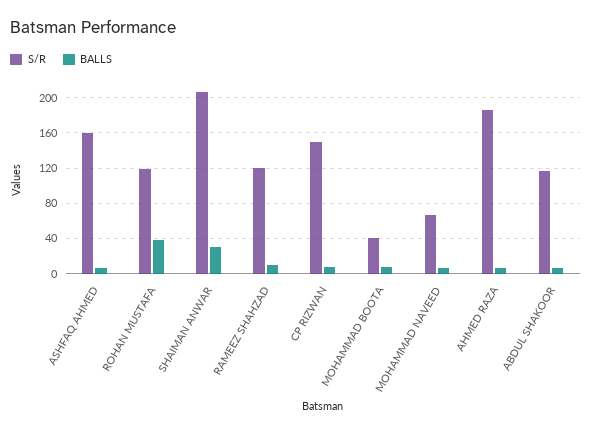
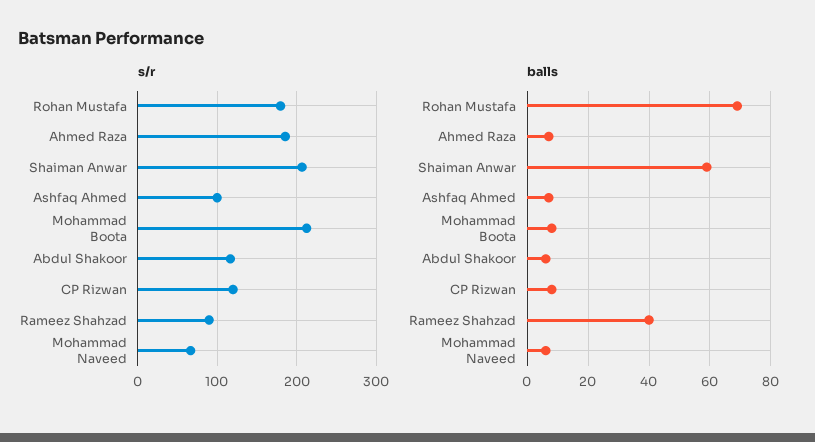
S/R, ASHFAQ AHMED: 160 -> 100
S/R, ROHAN MUSTAFA: 120 -> 180
BALLS, ROHAN MUSTAFA: 40 -> 70
BALLS, SHAIMAN ANWAR: 30 -> 60
S/R, RAMEEZ SHAHZAD: 120 -> 90
BALLS, RAMEEZ SHAHZAD: 10 -> 40
S/R, CP RIZWAN: 150 -> 120
S/R, MOHAMMAD BOOTA: 40 -> 210

